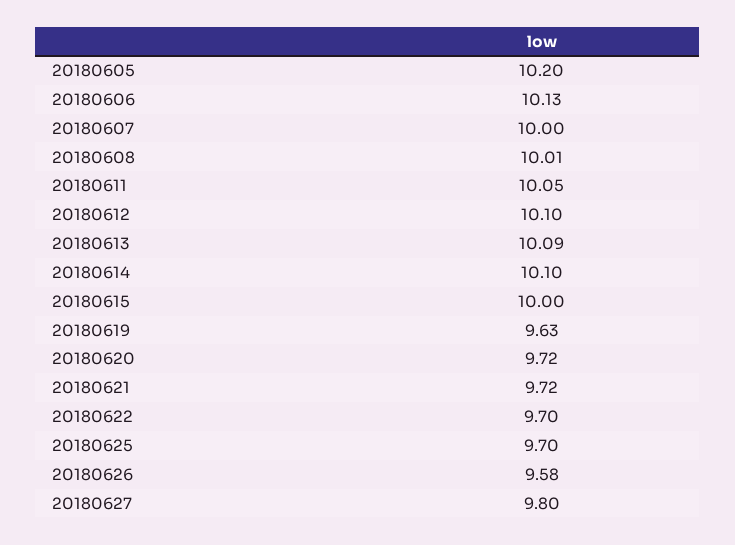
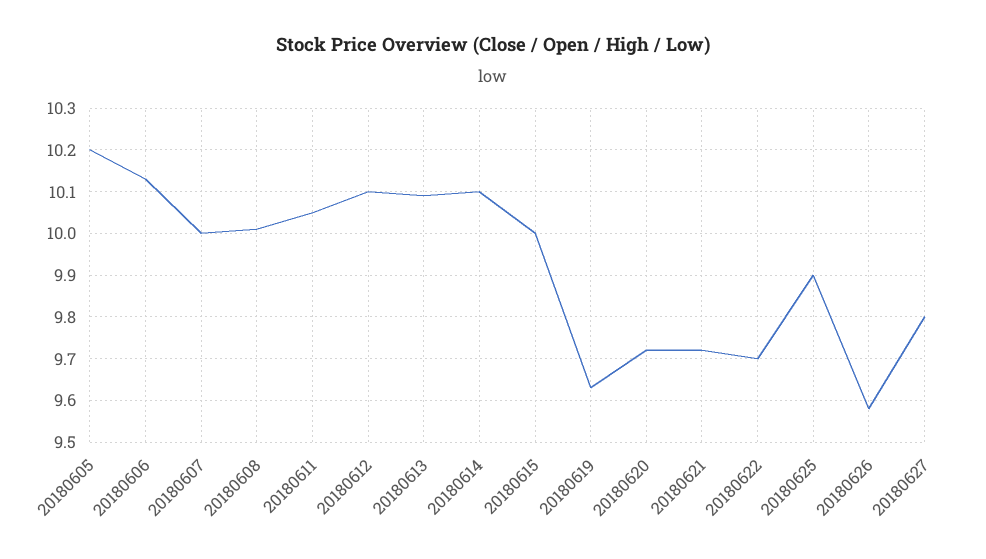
20180625: 9.7 -> 9.9

